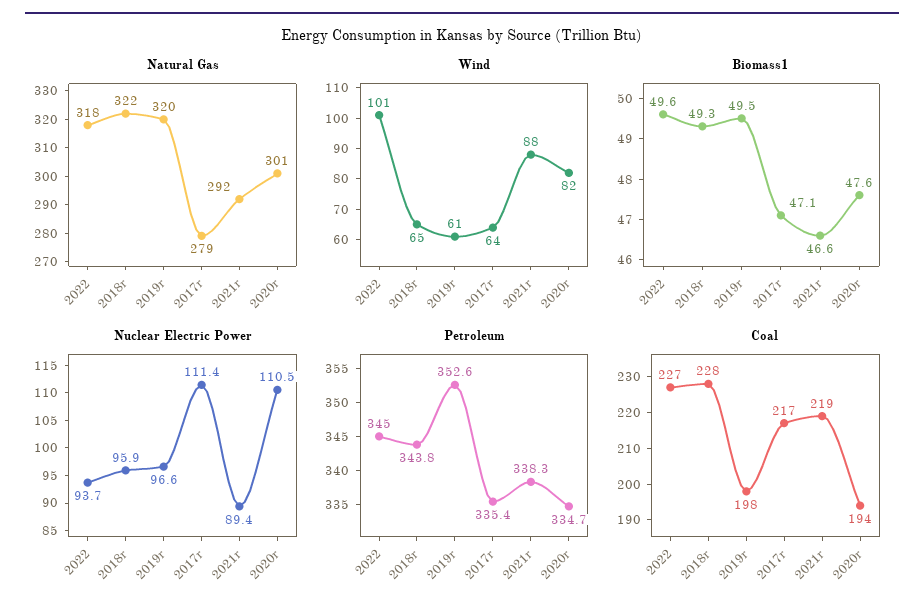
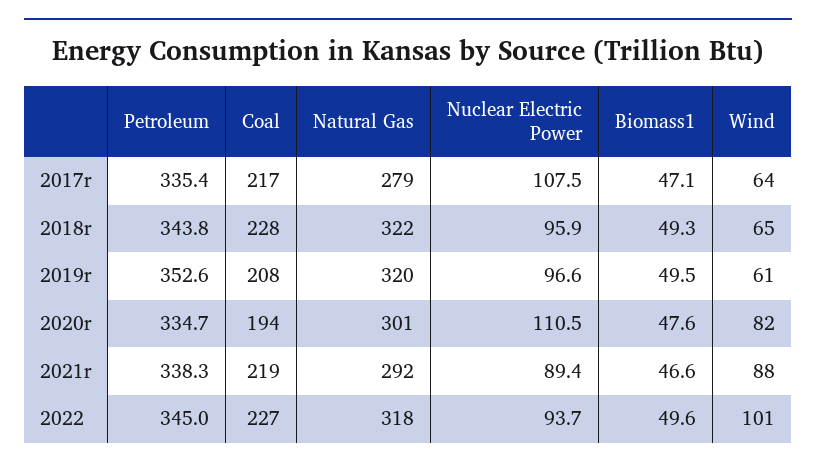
Nuclear Electric Power, 2017r: 111.4 -> 107.5
Coal, 2019r: 198 -> 208

